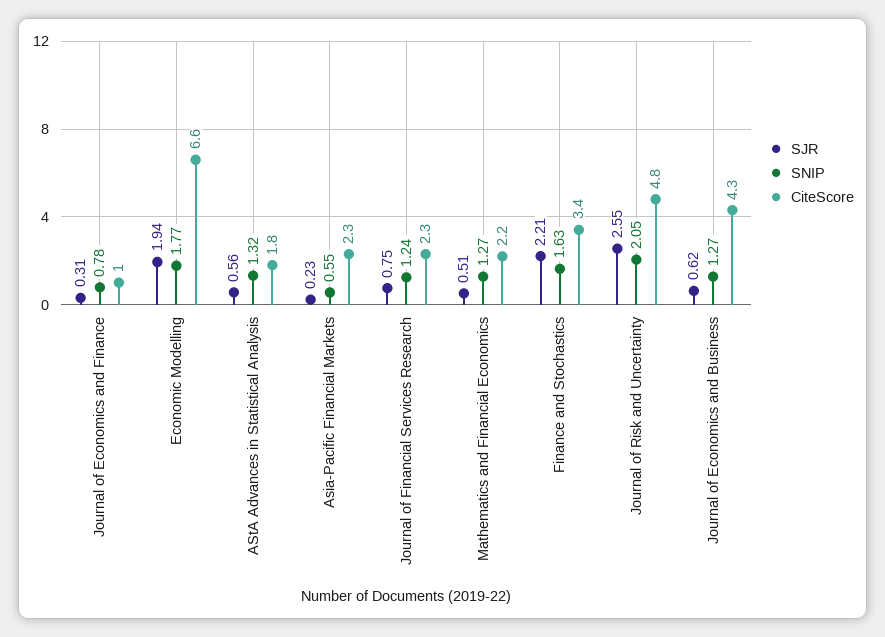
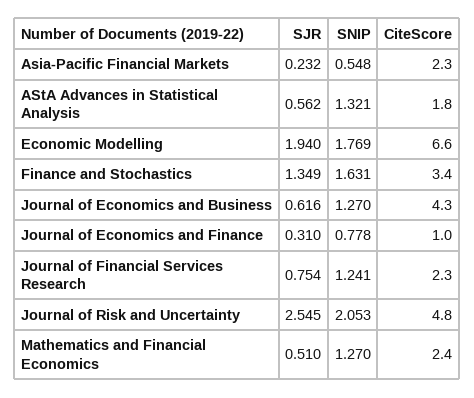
CiteScore, Mathematics and Financial Economics: 2.2 -> 2.4
SJR, Finance and Stochastics: 2.21 -> 1.349

